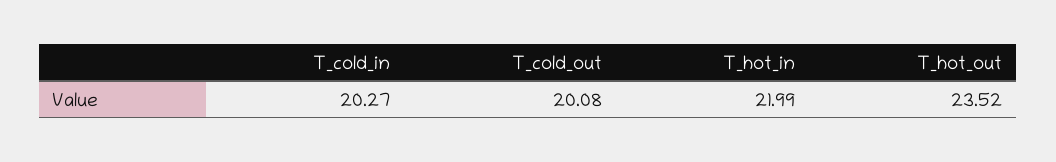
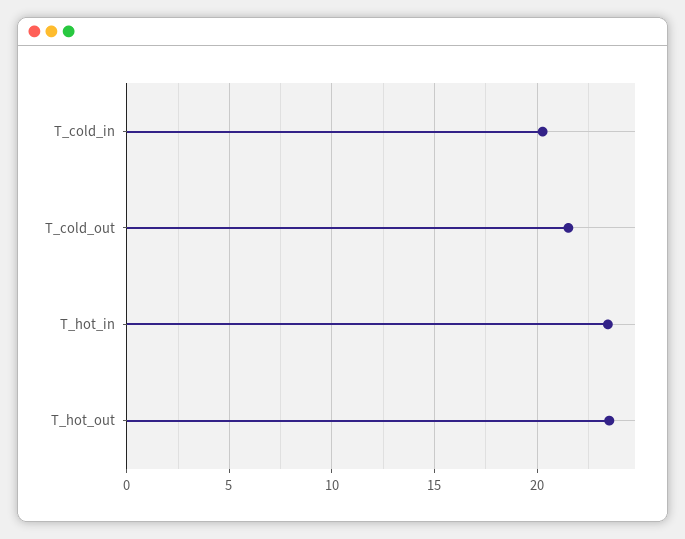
T_cold_out: 20.08 -> 21.5
T_hot_in: 21.99 -> 23.5

